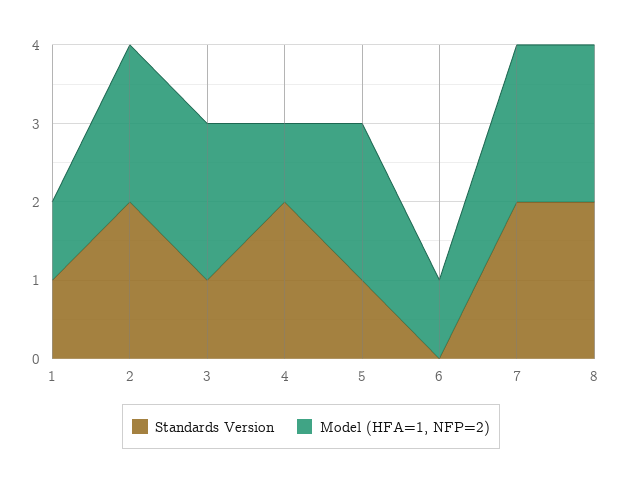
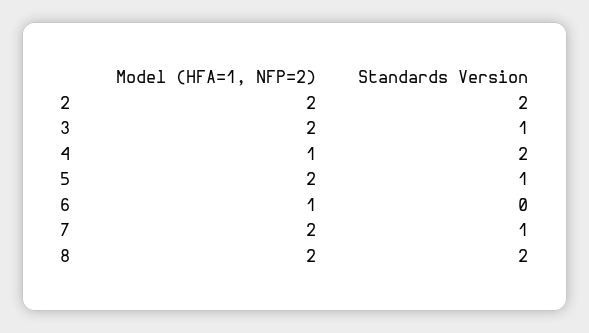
Standards Version, 1: 1 -> none
Model (HFA=1, NFP=2), 1: 1 -> none
Standards Version, 7: 2 -> 1

